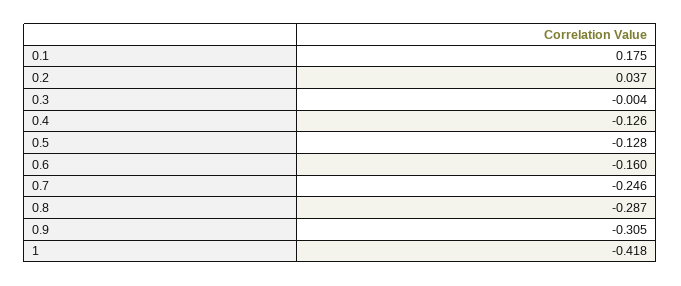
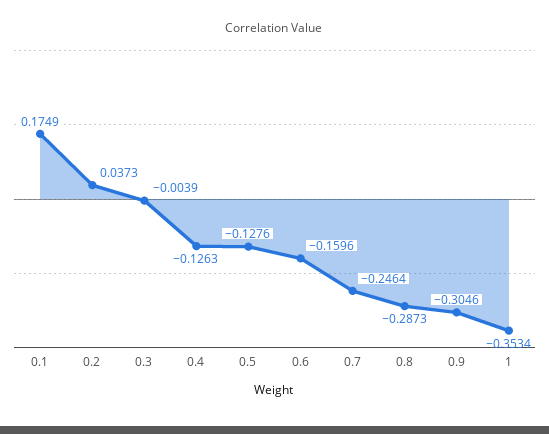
1: -0.418 -> -0.3534

